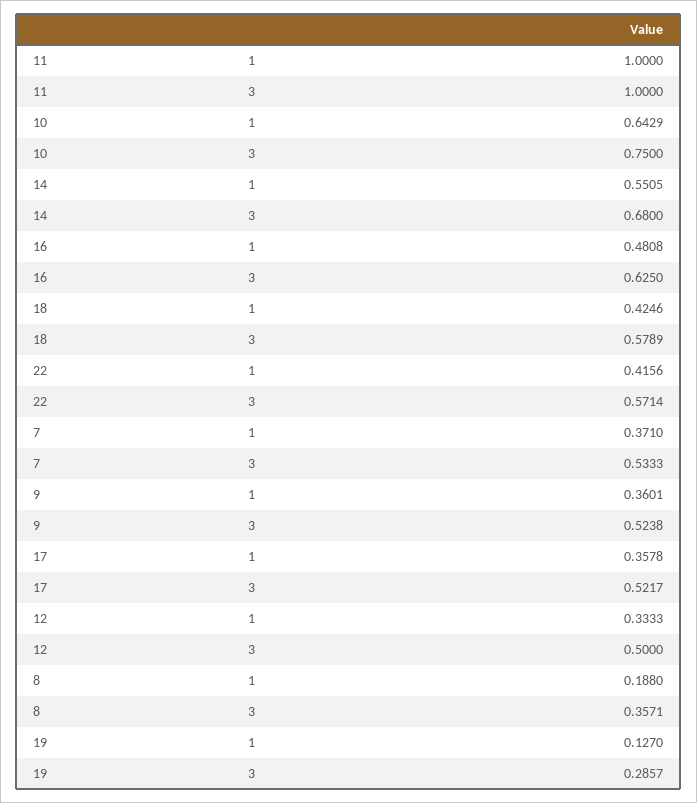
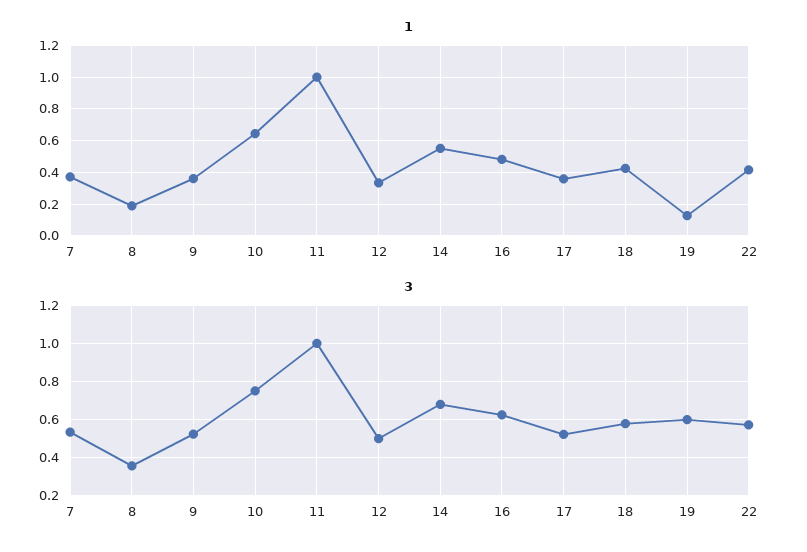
3, 19: 0.2857 -> 0.6

